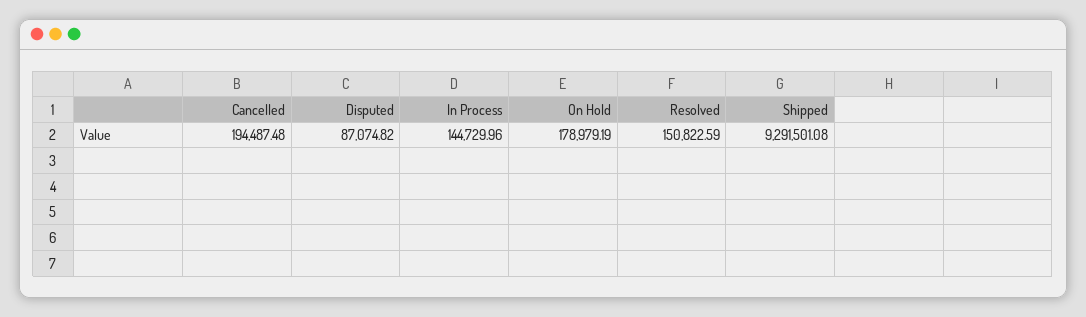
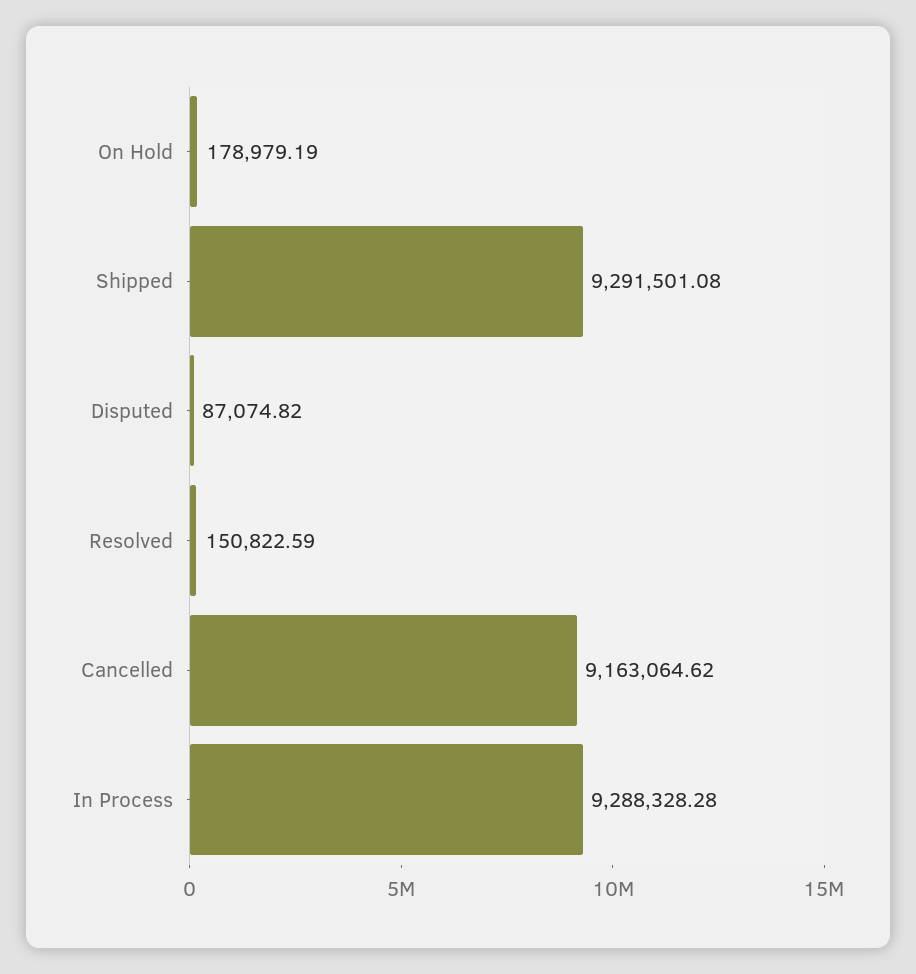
Cancelled: 194487.48 -> 9163064.62
In Process: 144729.96 -> 9288328.28

